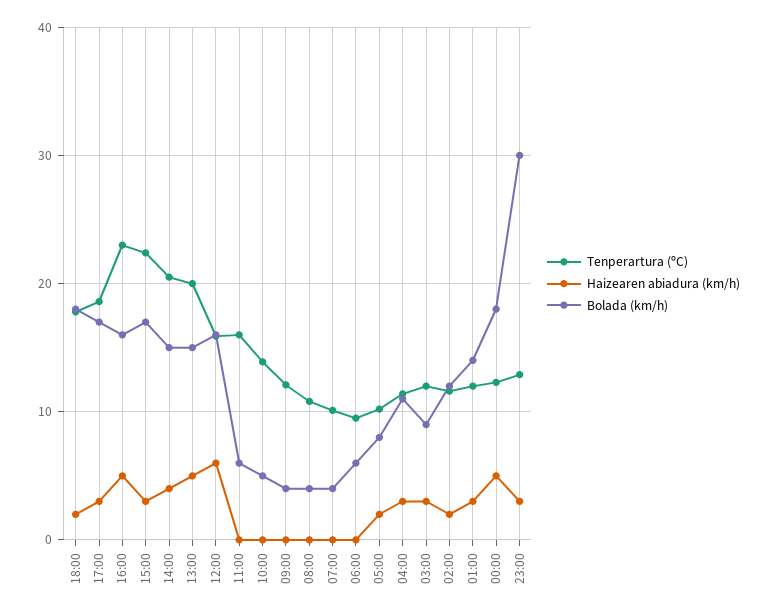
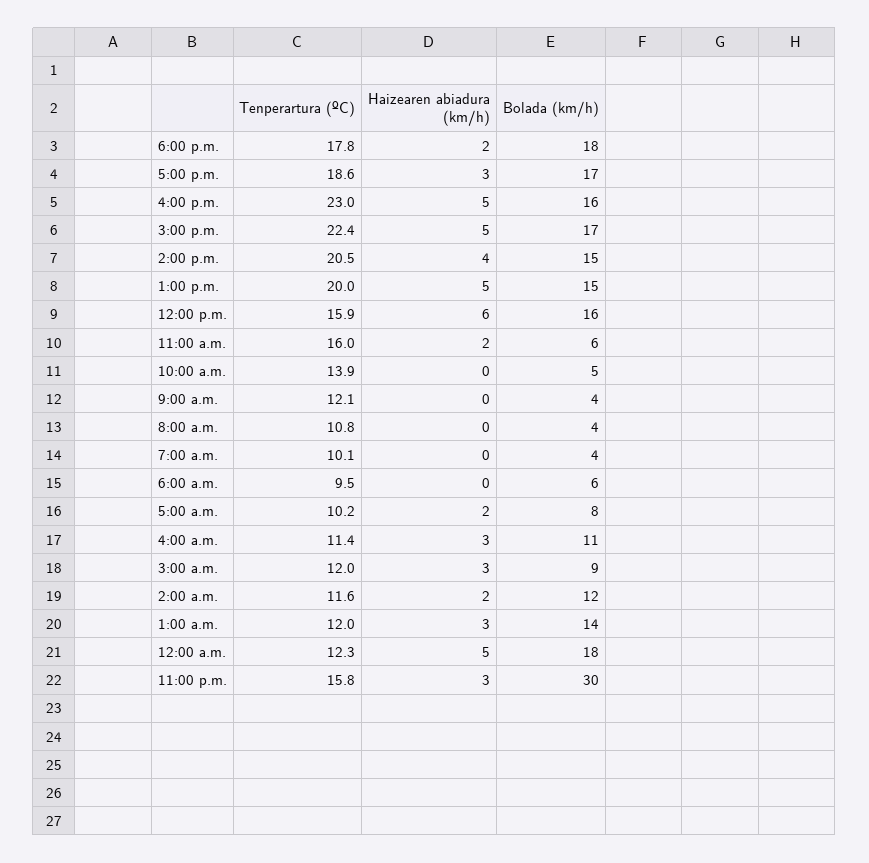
Haizearen abiadura (km/h), 15:00: 3 -> 5
Haizearen abiadura (km/h), 11:00: 0 -> 2
Tenperartura (ºC), 23:00: 13 -> 15.8

